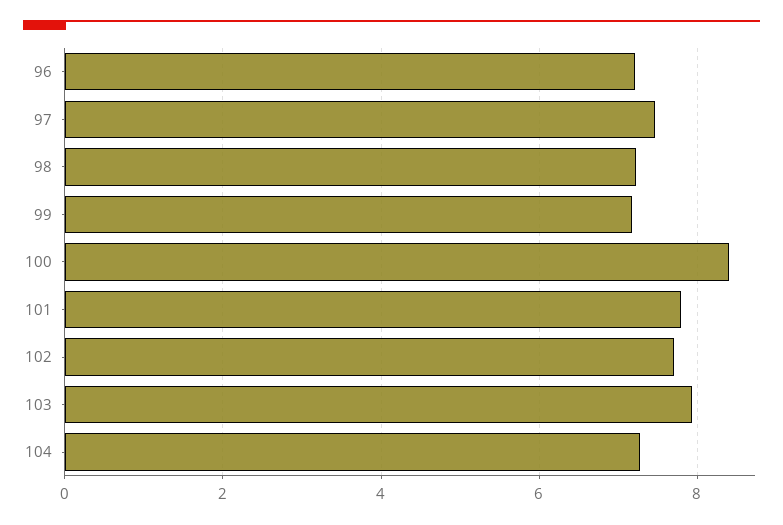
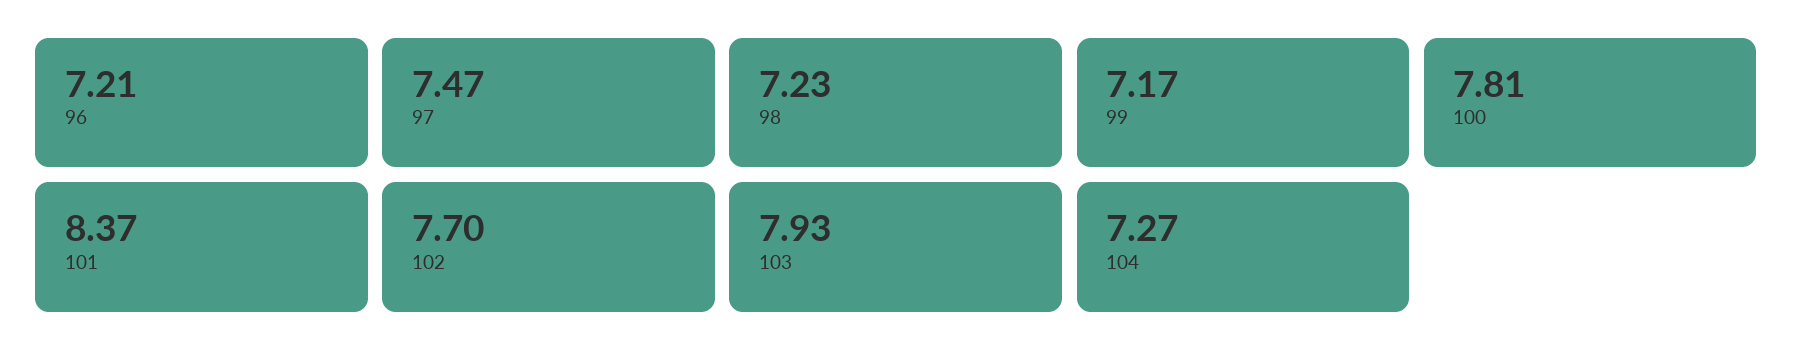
100: 8.4 -> 7.81
101: 7.8 -> 8.37

